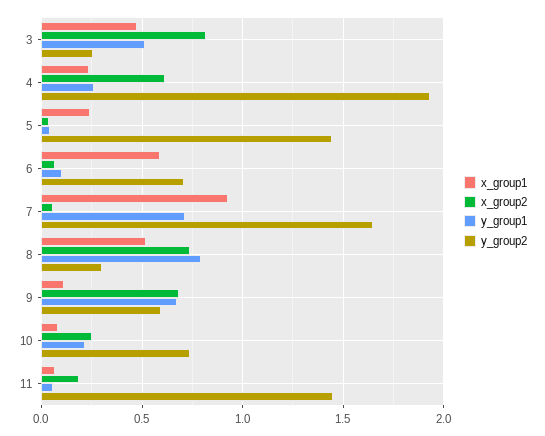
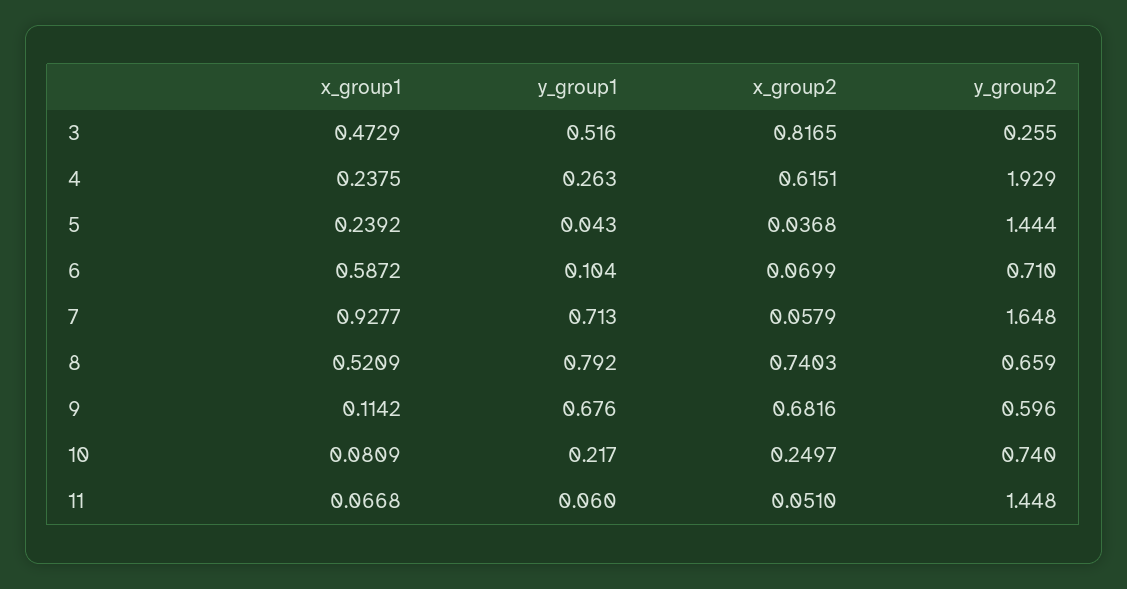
y_group2, 8: 0.3 -> 0.659
x_group2, 11: 0.2 -> 0.051

